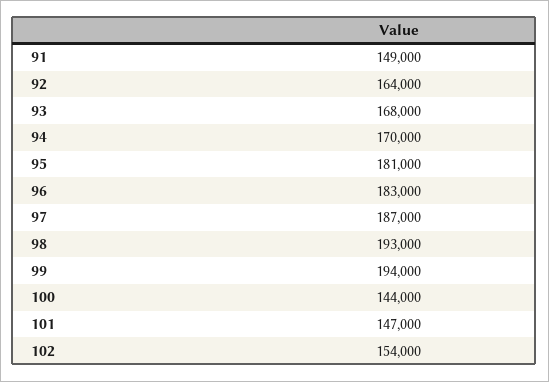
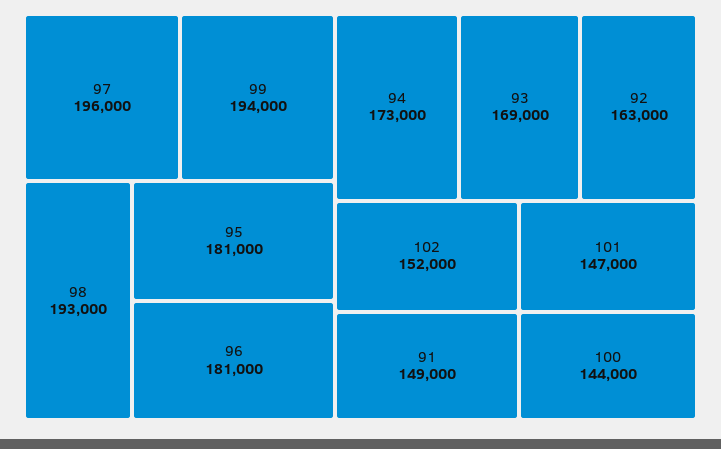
92: 164000 -> 163000
93: 168000 -> 169000
94: 170000 -> 173000
96: 183000 -> 181000
97: 187000 -> 196000
102: 154000 -> 152000

